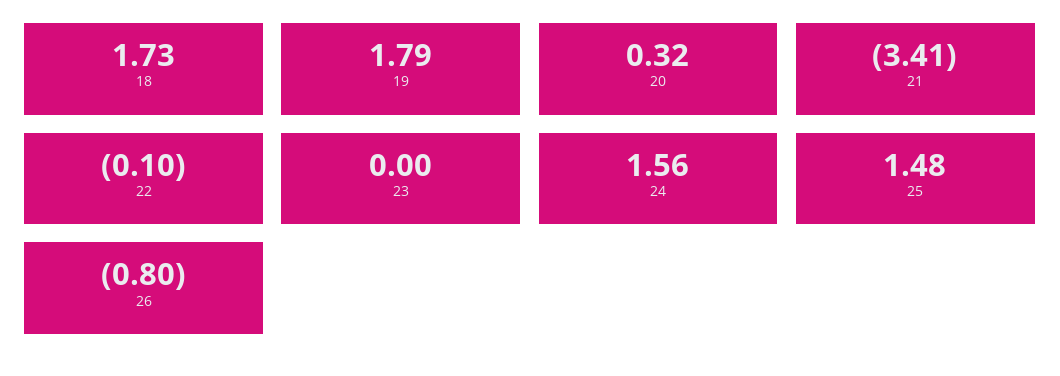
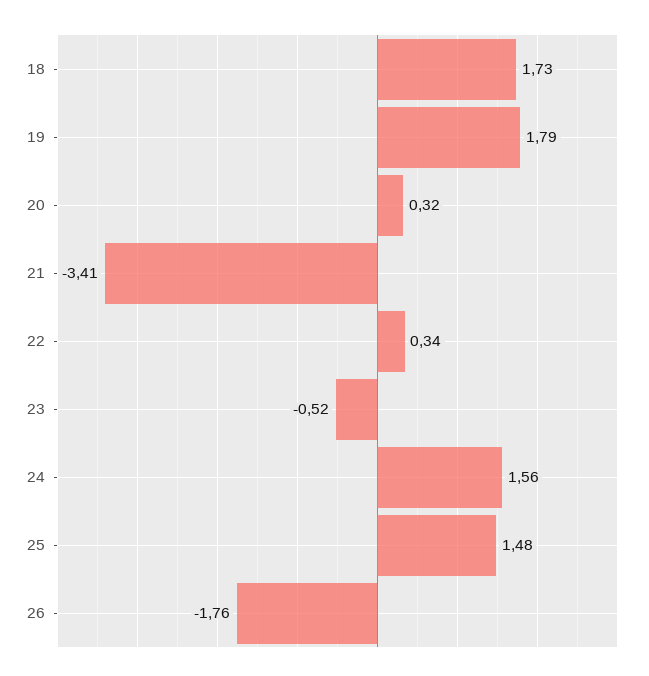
22: -0.1 -> 0.34
23: 0 -> -0.52
26: -0.8 -> -1.76

